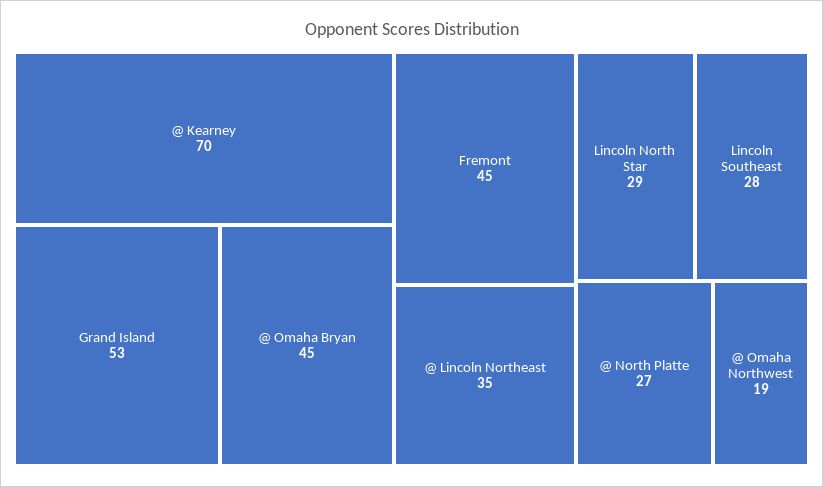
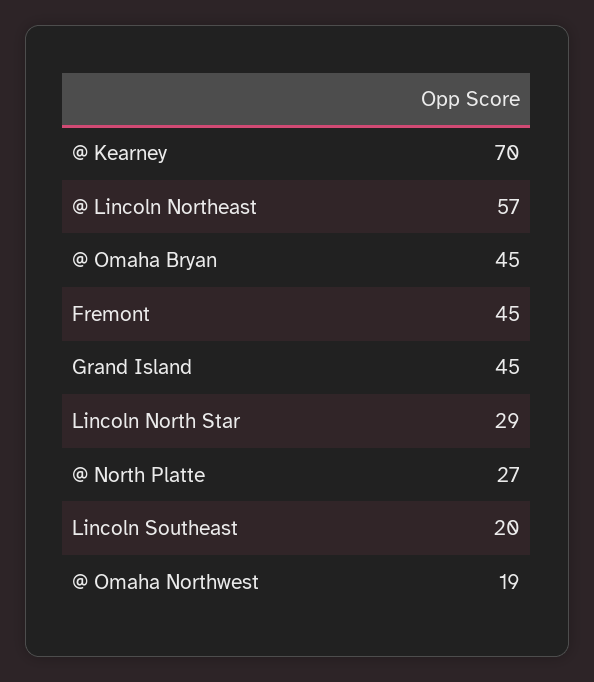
Grand Island: 53 -> 45
@ Lincoln Northeast: 35 -> 57
Lincoln Southeast: 28 -> 20

